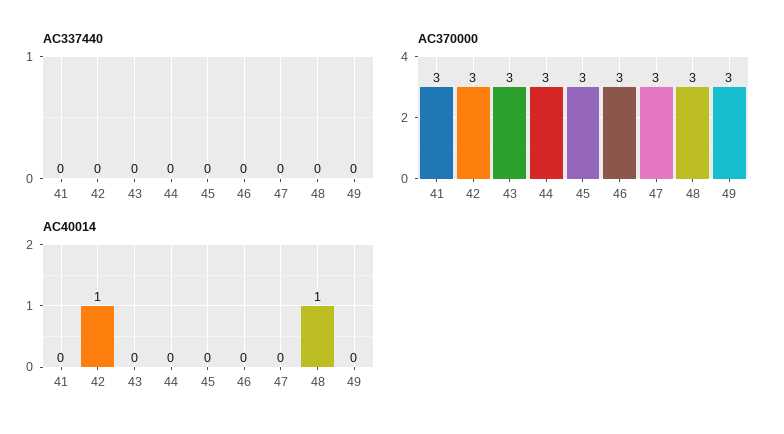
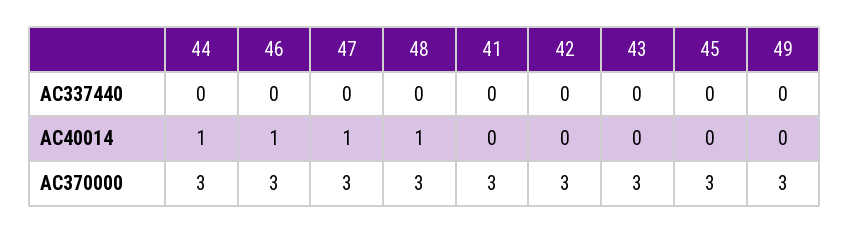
AC40014, 42: 1 -> 0
AC40014, 44: 0 -> 1
AC40014, 46: 0 -> 1
AC40014, 47: 0 -> 1

